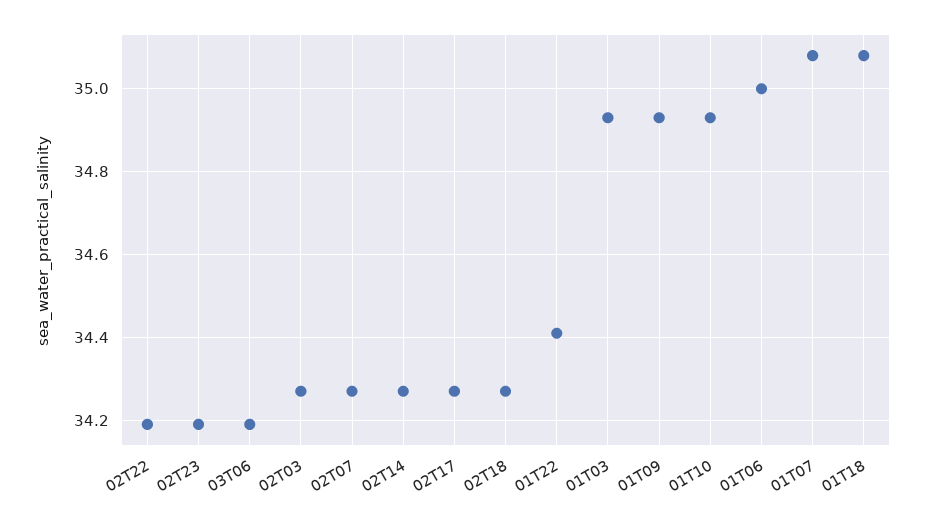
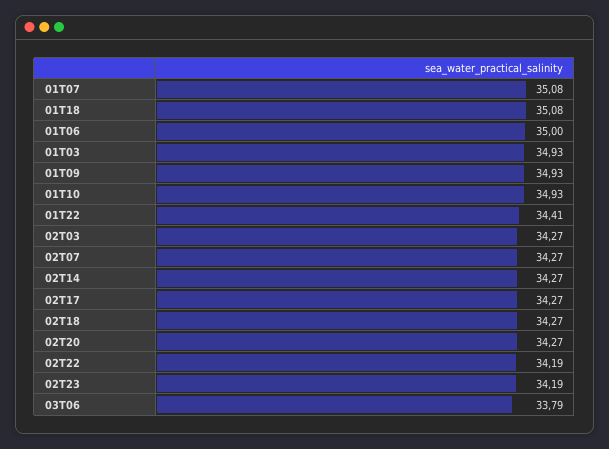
03T06: 34.2 -> 33.79
02T20: none -> 34.27

